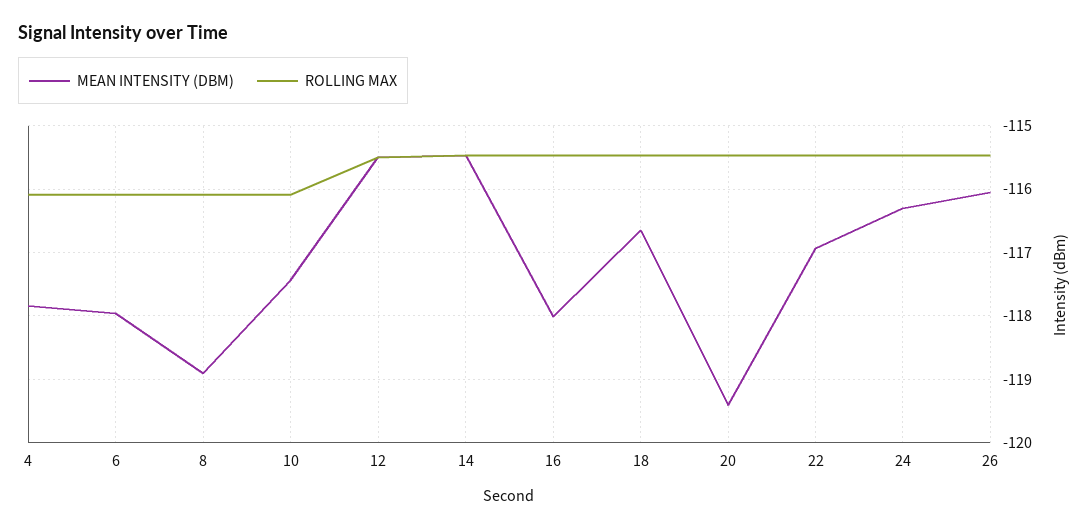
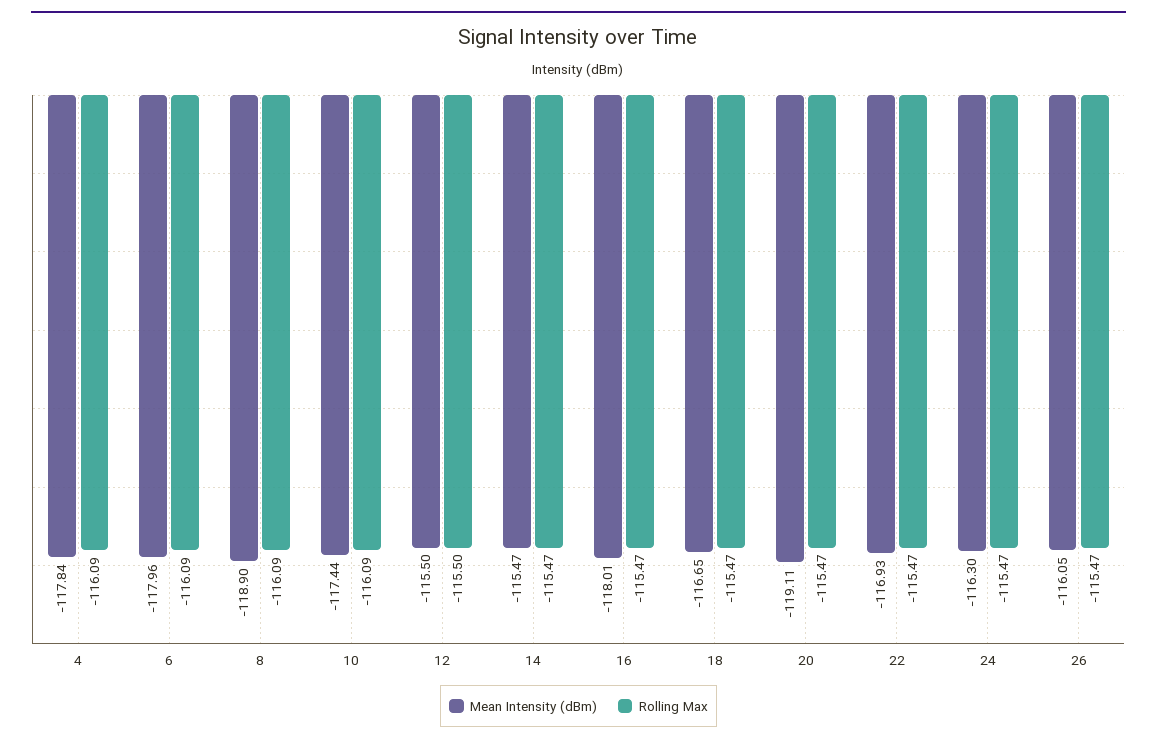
MEAN INTENSITY (DBM), 20: -119.4 -> -119.11

